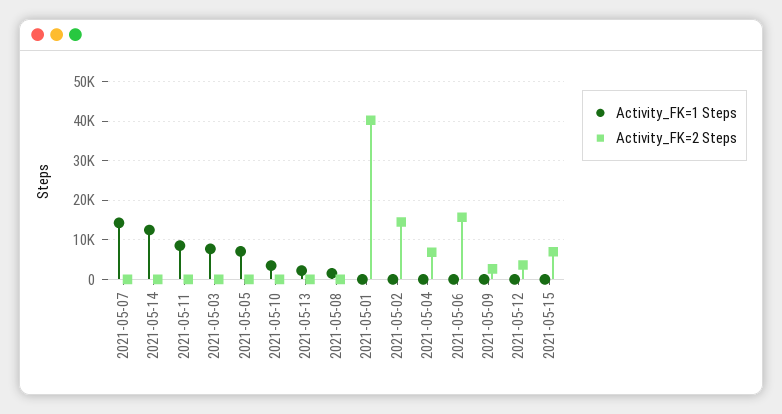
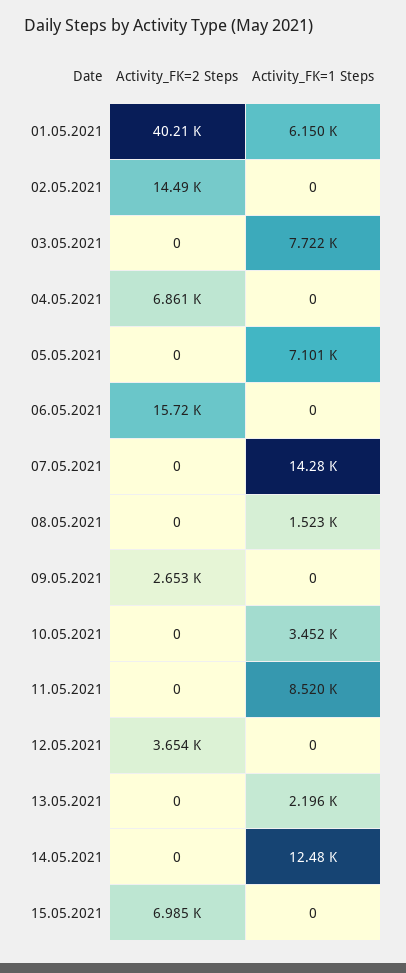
Activity_FK=1 Steps, 2021-05-01: 0 -> 6150

